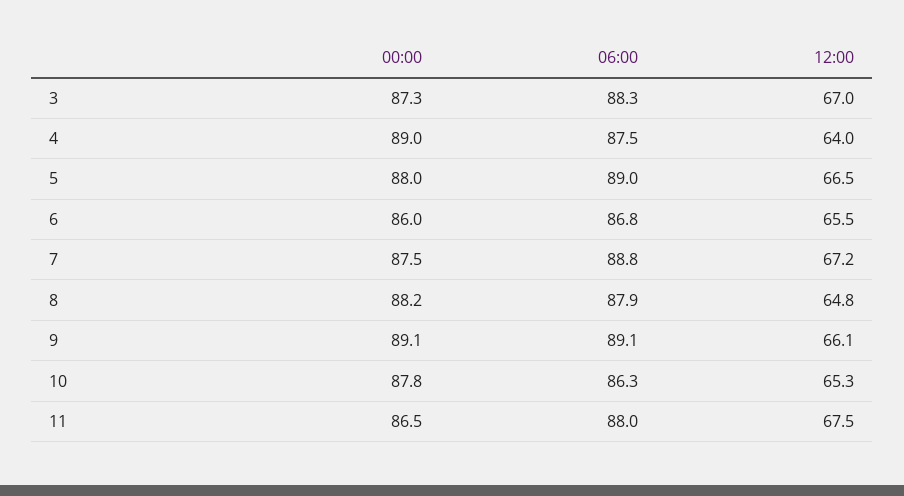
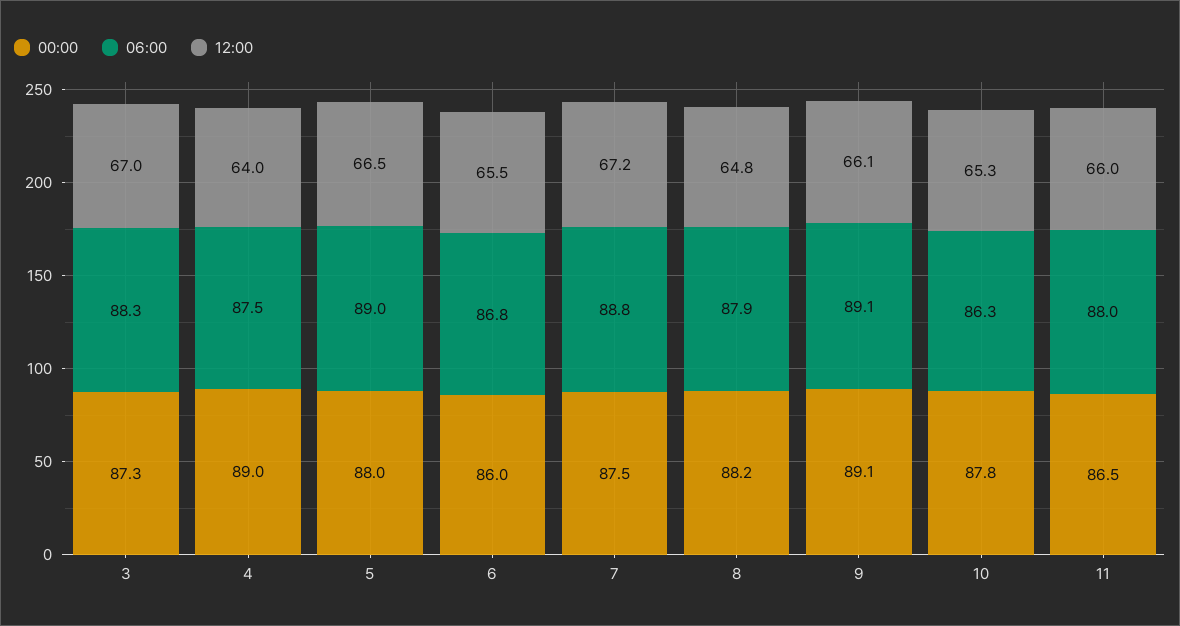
12:00, 11: 67.5 -> 66

